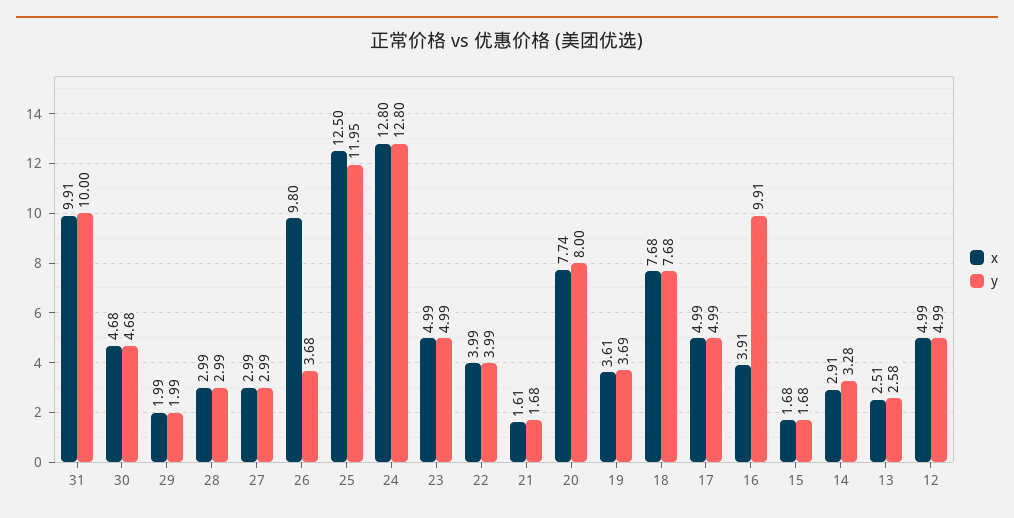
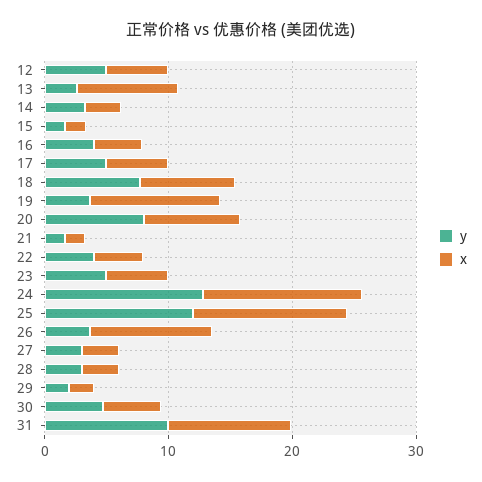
x, 19: 3.61 -> 10
y, 16: 9.91 -> 4
x, 13: 2.51 -> 8

